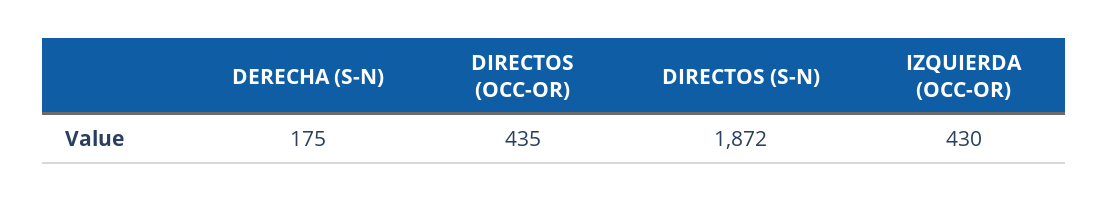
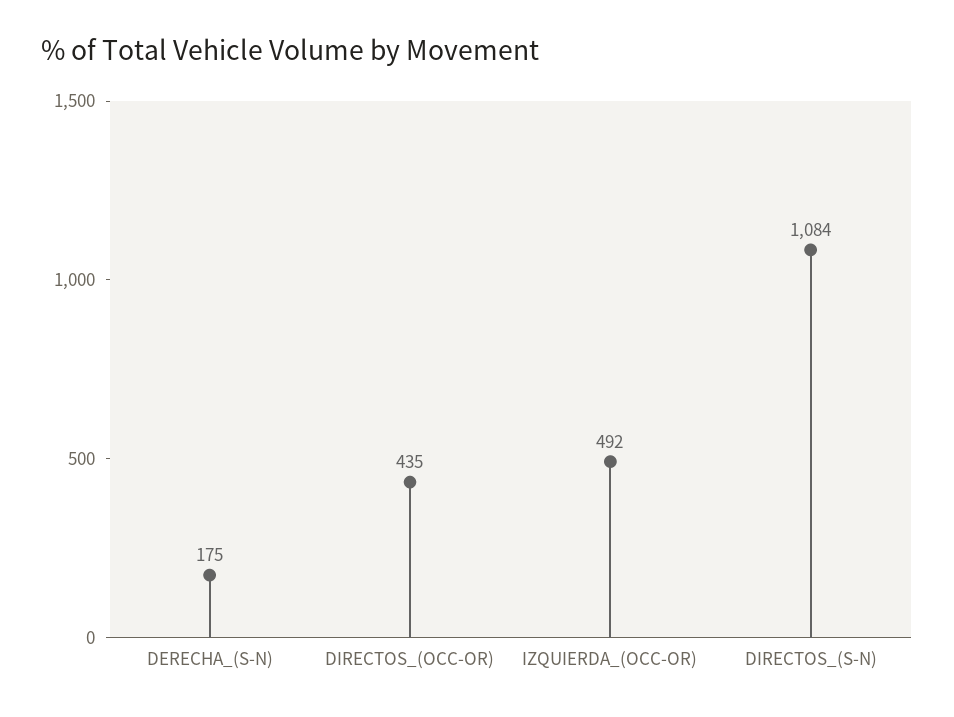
DIRECTOS (S-N): 1872 -> 1084
IZQUIERDA (OCC-OR): 430 -> 492

